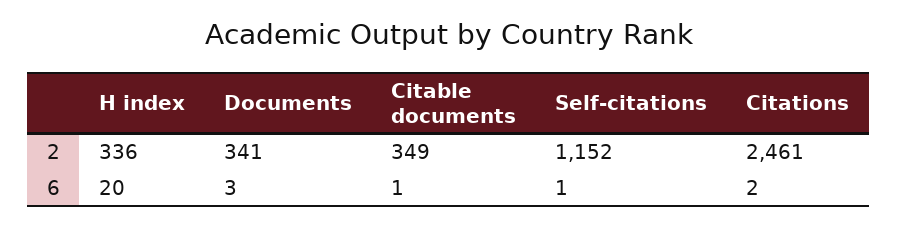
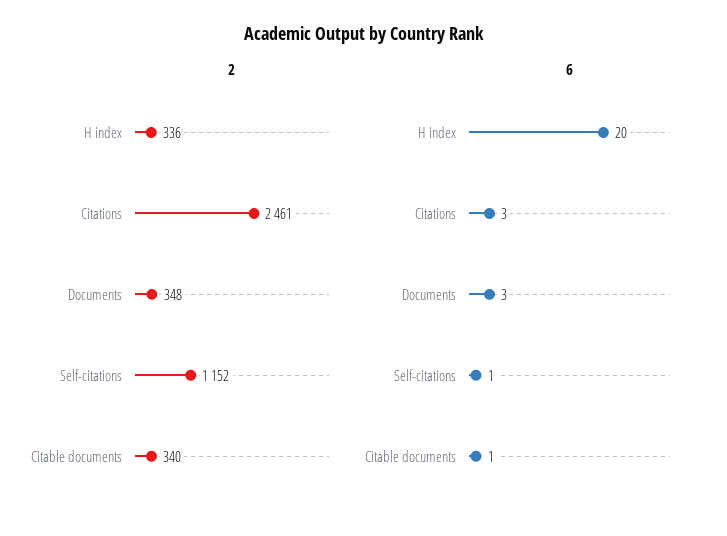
2, Documents: 341 -> 348
2, Citable documents: 349 -> 340
6, Citations: 2 -> 3

